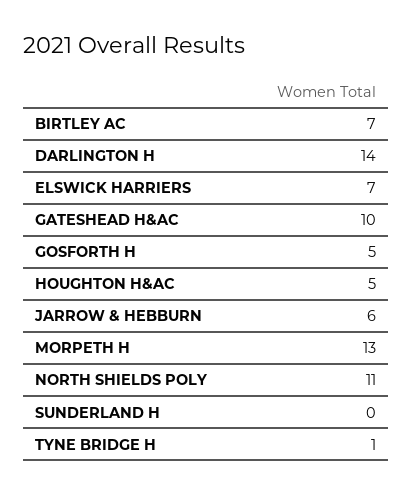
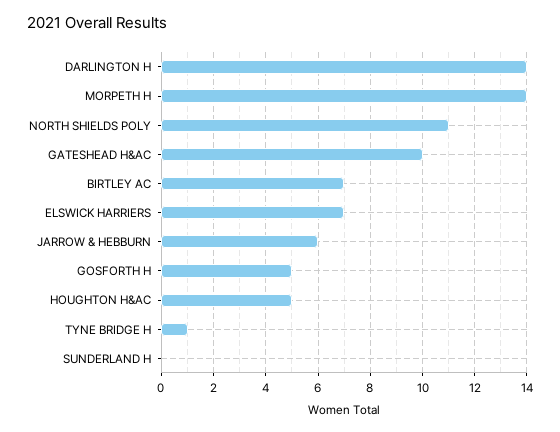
MORPETH H: 13 -> 14

